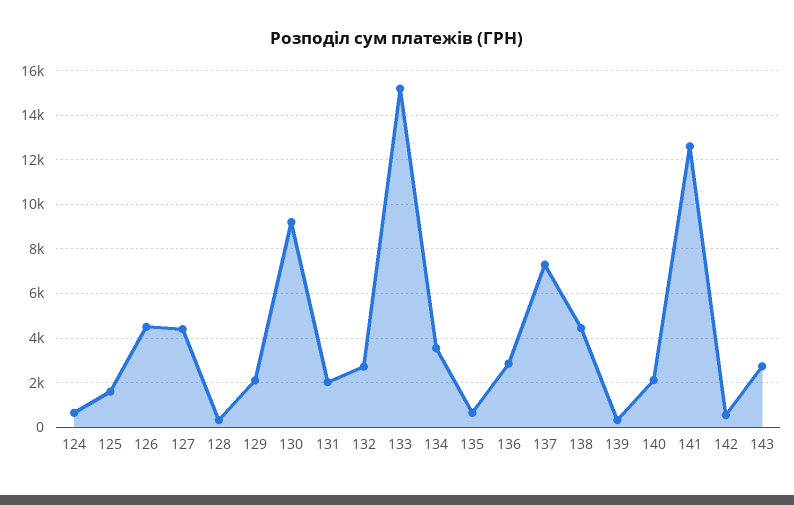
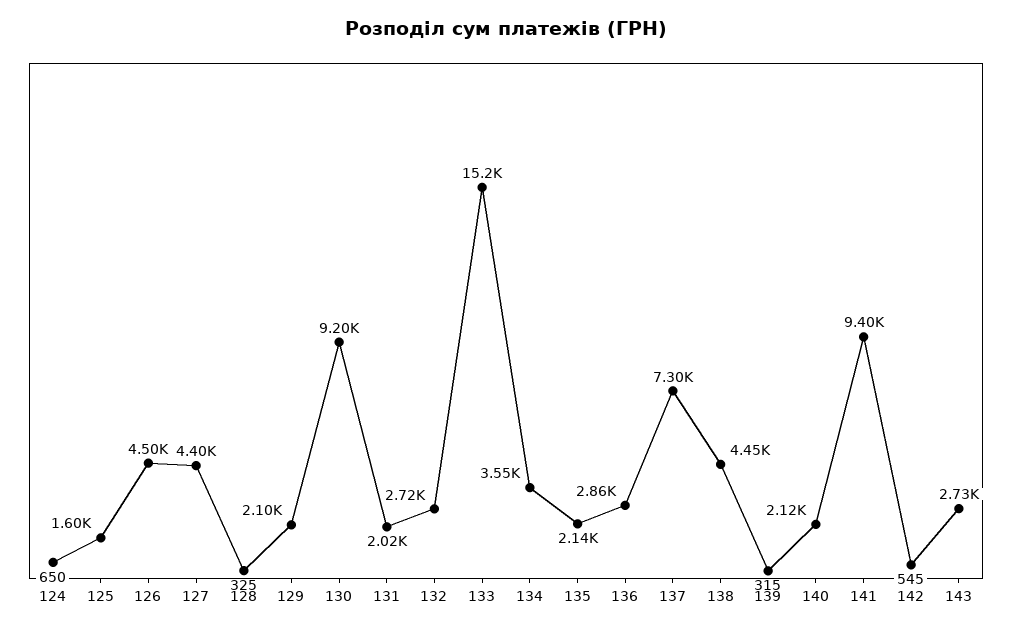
135: 500 -> 2140
141: 12500 -> 9400

